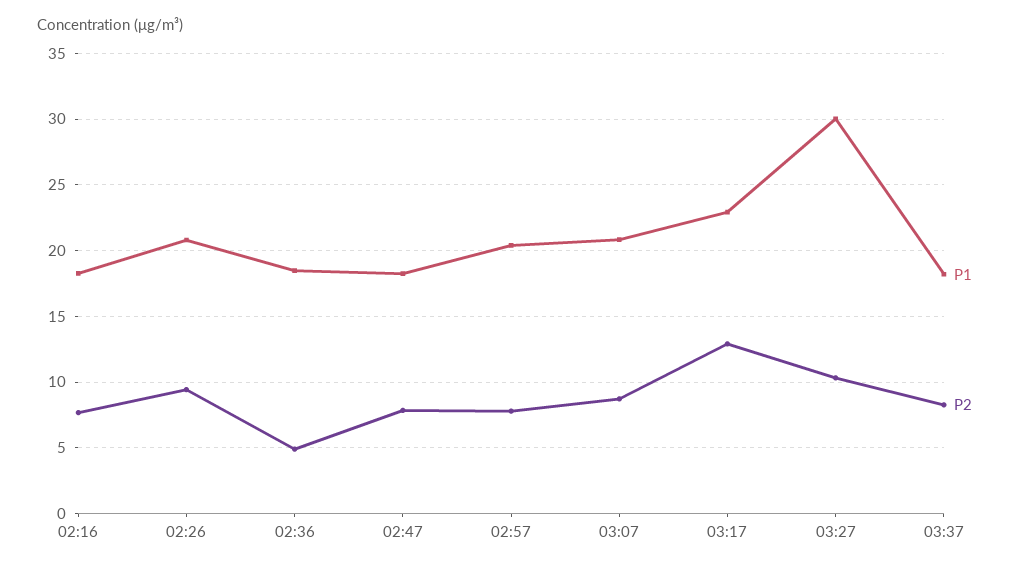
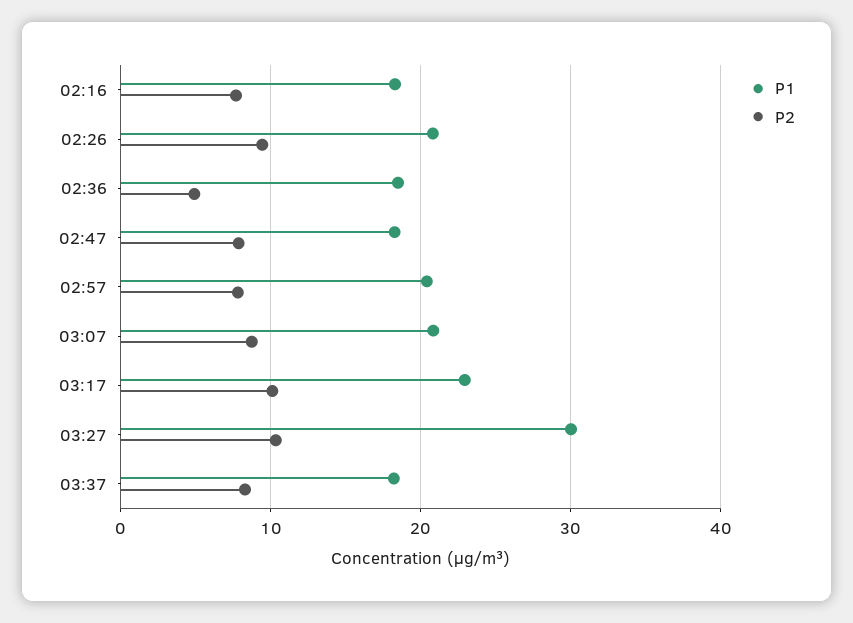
P2, 03:17: 13 -> 10

